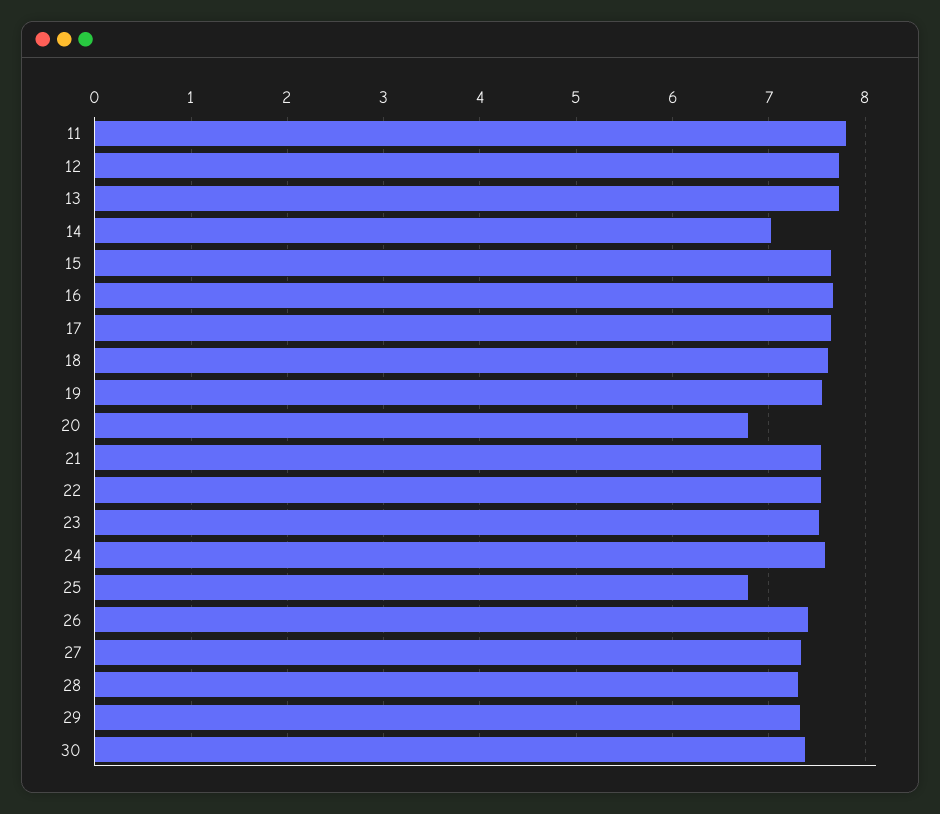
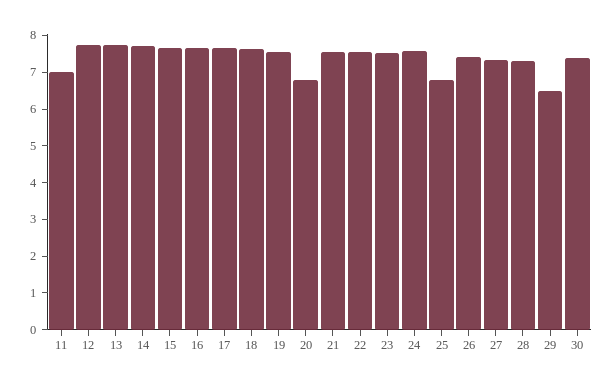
11: 7.8 -> 7
14: 7 -> 7.75
29: 7.3 -> 6.5

